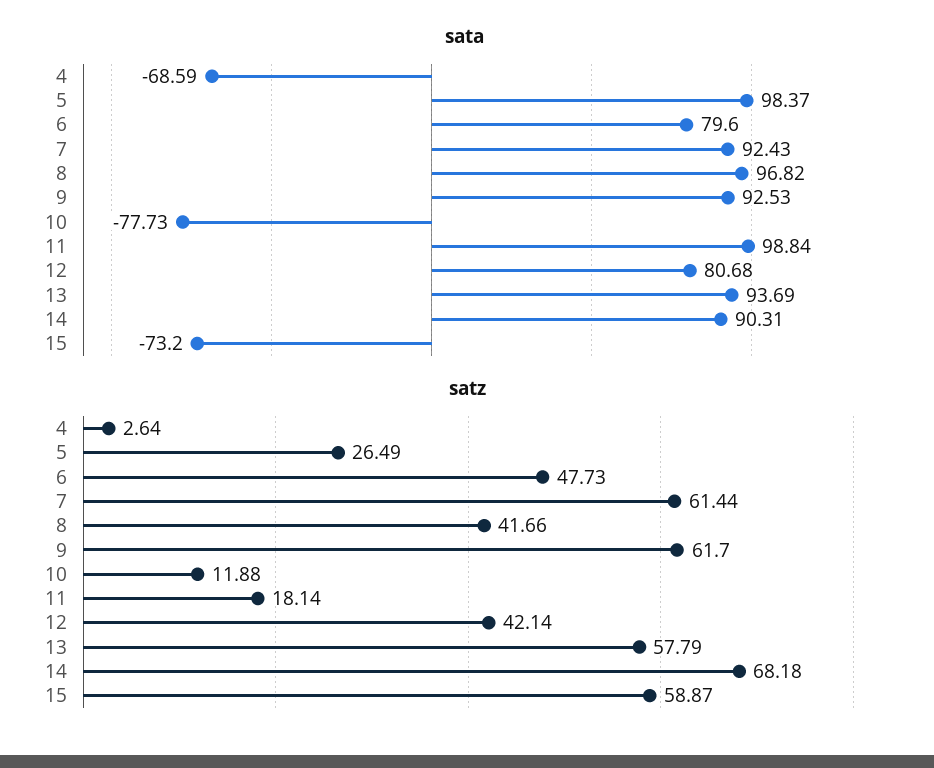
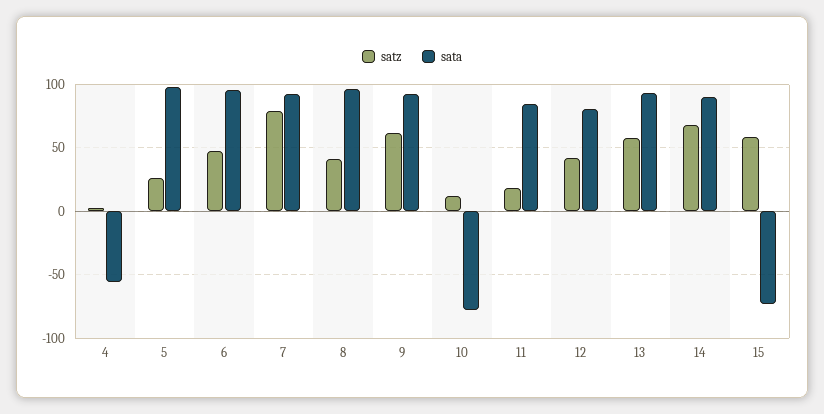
sata, 4: -68.59 -> -55
sata, 6: 79.6 -> 95
sata, 11: 98.84 -> 85
satz, 7: 61.44 -> 80

